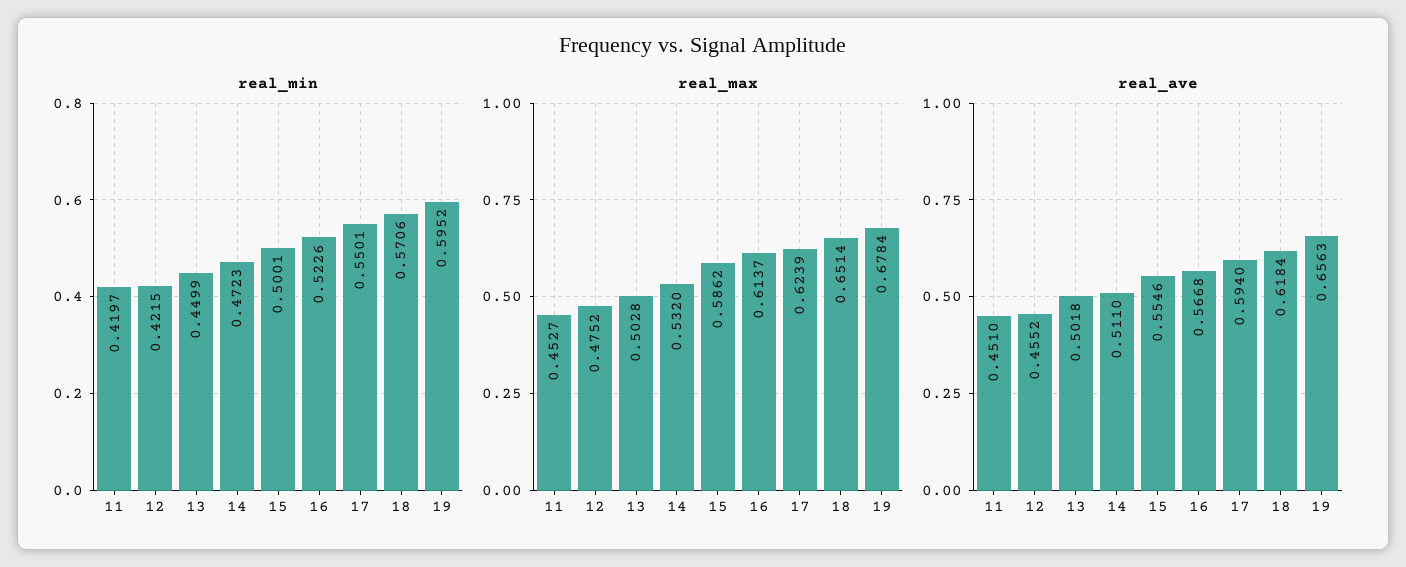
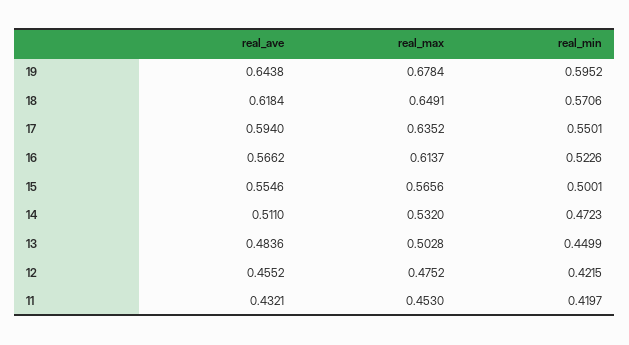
real_max, 11: 0.4527 -> 0.453
real_max, 15: 0.5862 -> 0.5656
real_max, 17: 0.6239 -> 0.6352
real_max, 18: 0.6514 -> 0.6491
real_ave, 11: 0.451 -> 0.4321
real_ave, 13: 0.5018 -> 0.4836
real_ave, 16: 0.5668 -> 0.5662
real_ave, 19: 0.6563 -> 0.6438

